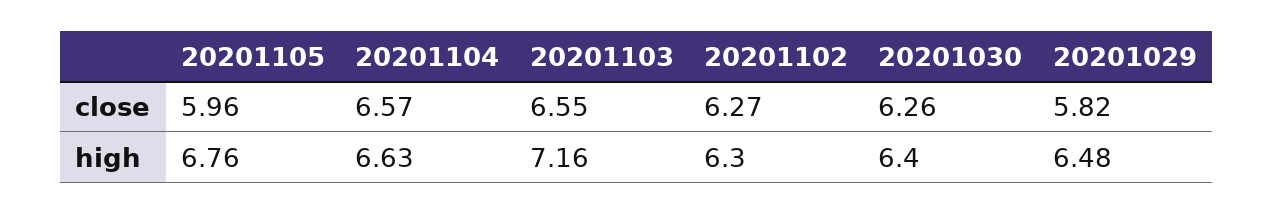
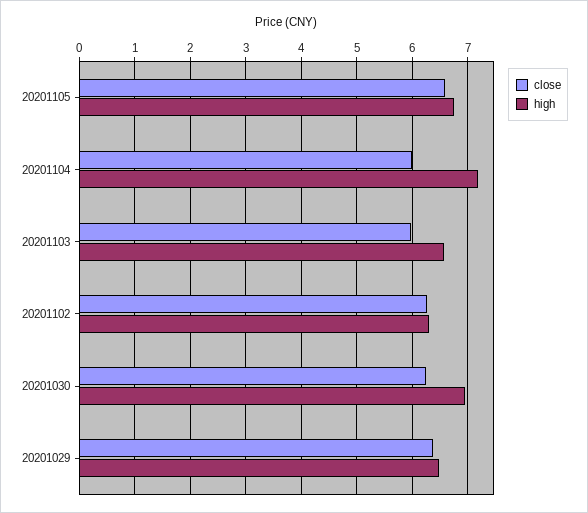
close, 20201105: 5.96 -> 6.6
close, 20201104: 6.57 -> 6
close, 20201103: 6.55 -> 6
close, 20201029: 5.82 -> 6.4
high, 20201104: 6.63 -> 7.2
high, 20201103: 7.16 -> 6.6
high, 20201030: 6.4 -> 7

